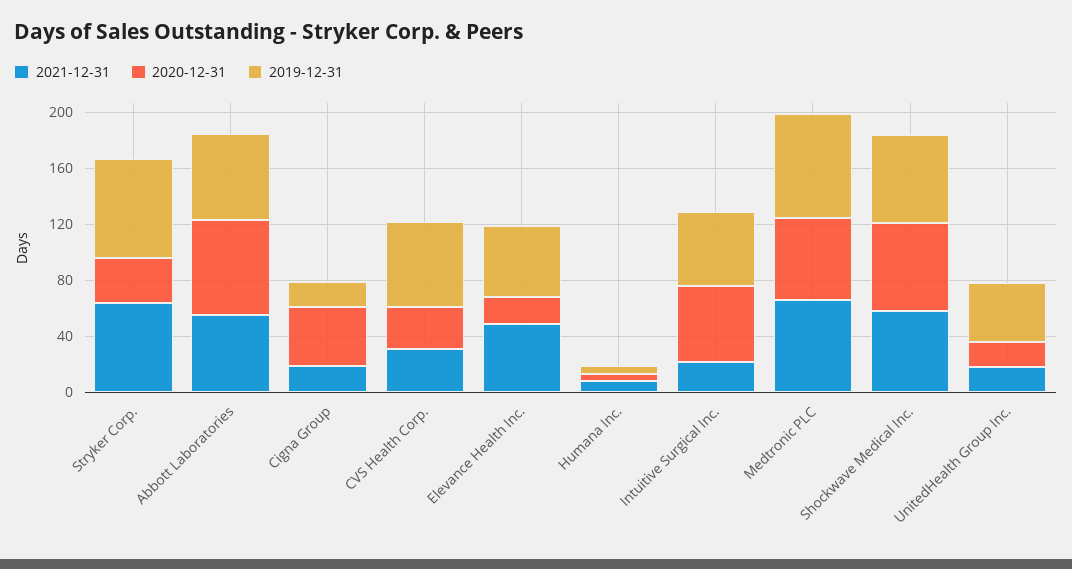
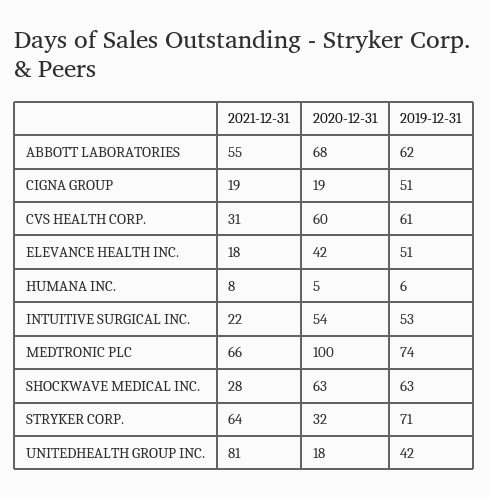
2020-12-31, Cigna Group: 40 -> 19
2019-12-31, Cigna Group: 20 -> 51
2020-12-31, CVS Health Corp.: 30 -> 60
2021-12-31, Elevance Health Inc.: 50 -> 18
2020-12-31, Elevance Health Inc.: 20 -> 42
2020-12-31, Medtronic PLC: 60 -> 100
2021-12-31, Shockwave Medical Inc.: 60 -> 28
2021-12-31, UnitedHealth Group Inc.: 20 -> 81

